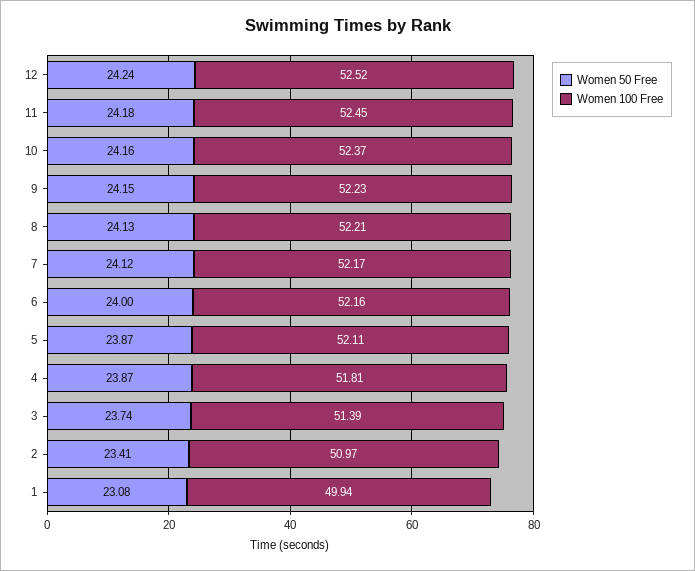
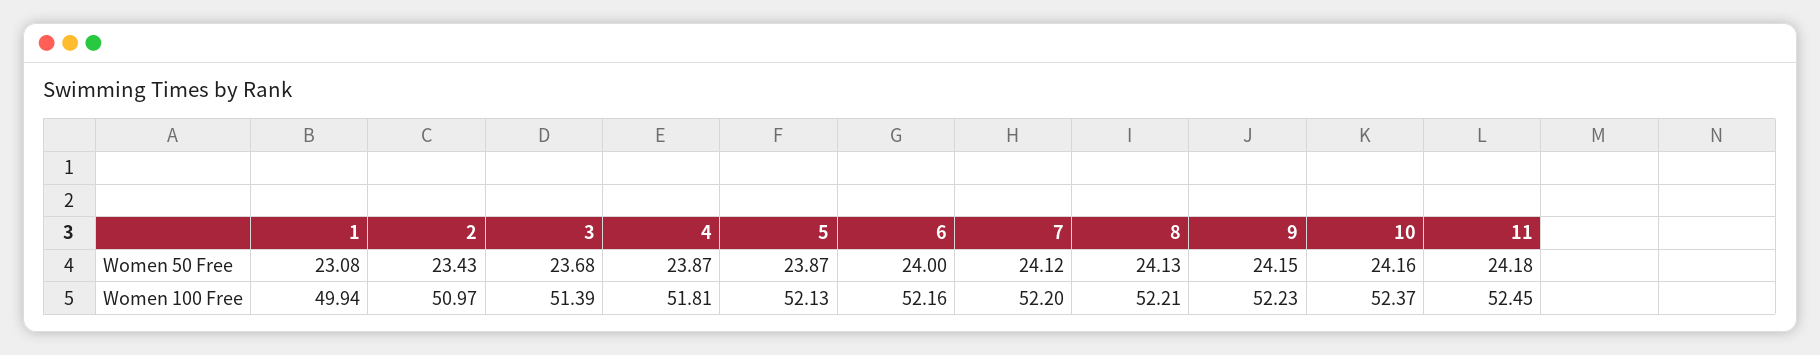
Women 50 Free, 12: 24.24 -> none
Women 100 Free, 12: 52.52 -> none
Women 100 Free, 7: 52.17 -> 52.2
Women 100 Free, 5: 52.11 -> 52.13
Women 50 Free, 3: 23.74 -> 23.68
Women 50 Free, 2: 23.41 -> 23.43

